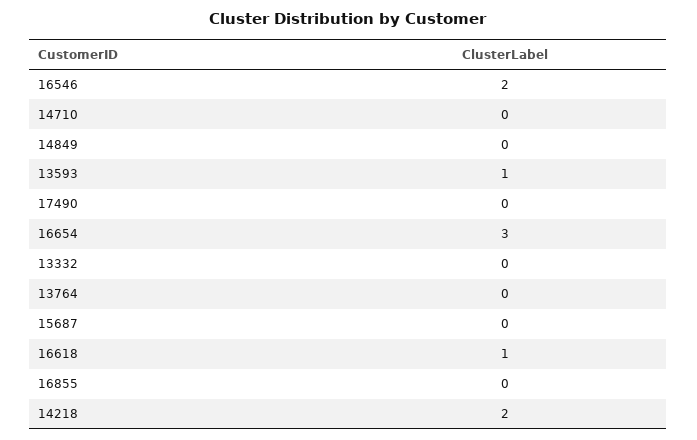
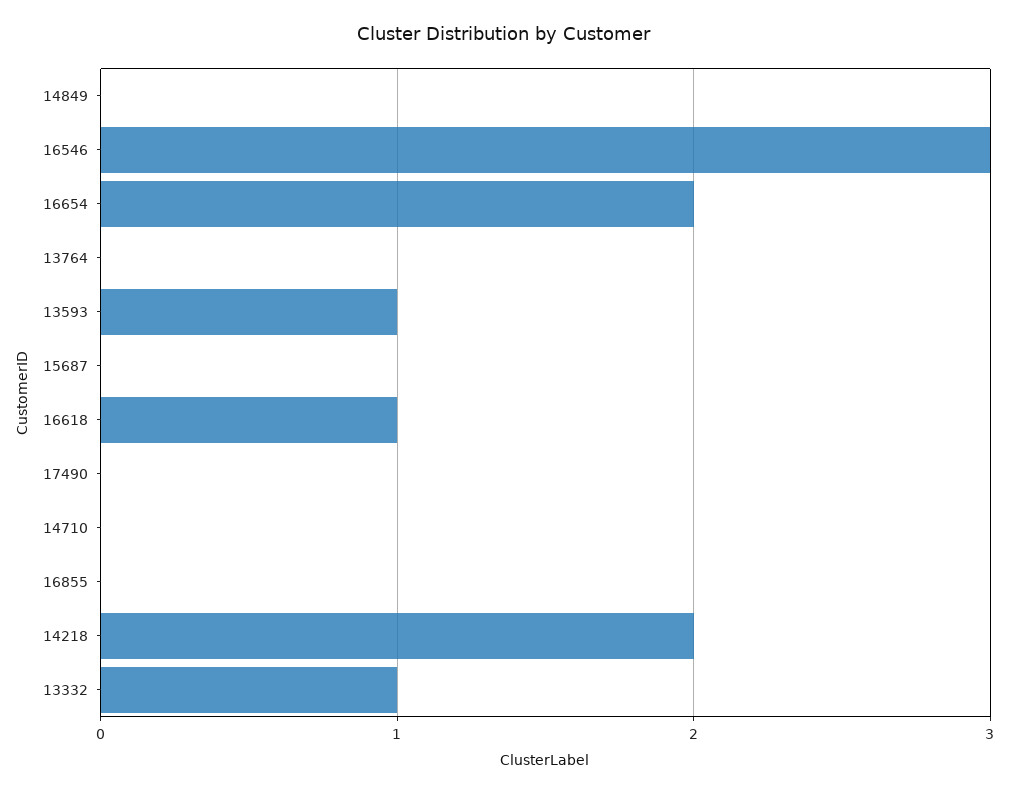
16546: 2 -> 3
16654: 3 -> 2
13332: 0 -> 1

